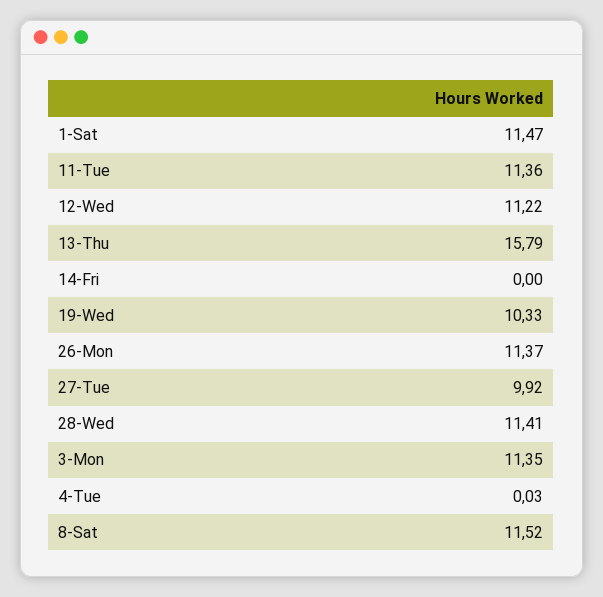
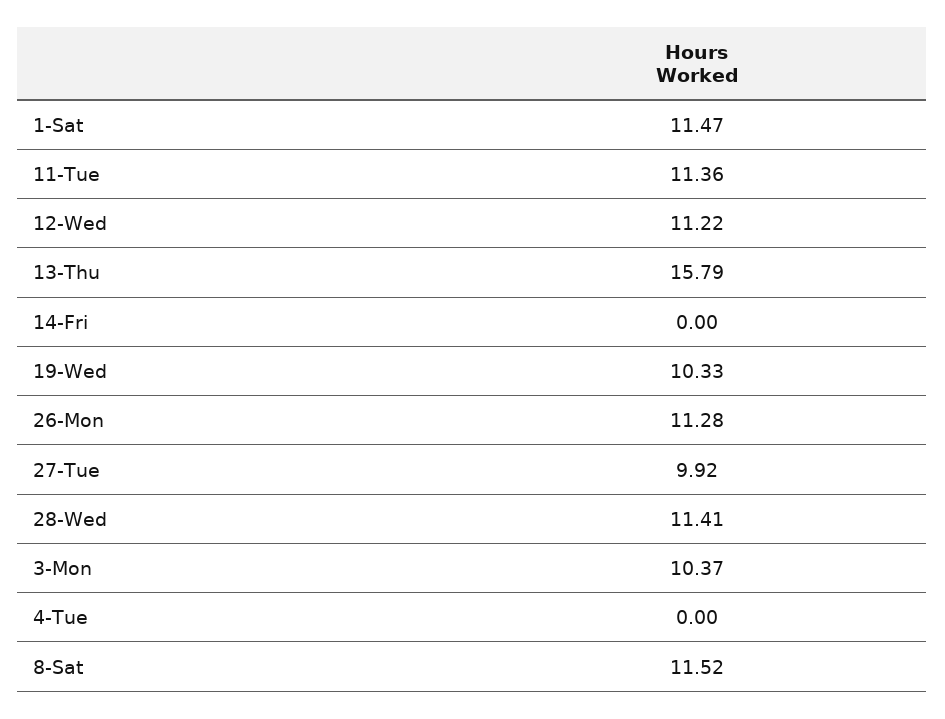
26-Mon: 11.37 -> 11.28
3-Mon: 11.35 -> 10.37
4-Tue: 0.03 -> 0

